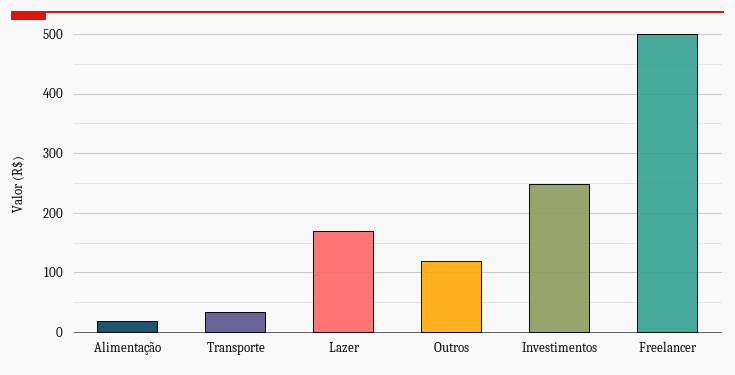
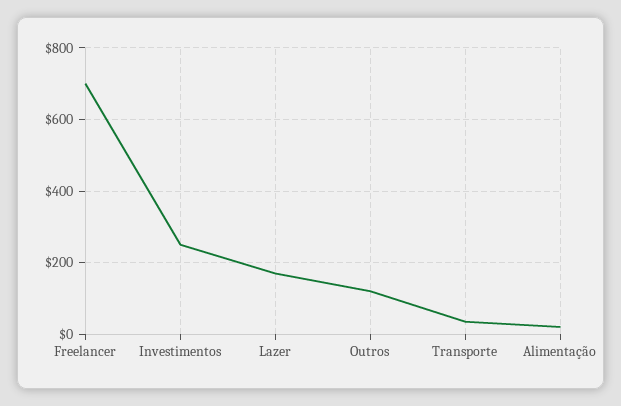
Freelancer: 500 -> 700

